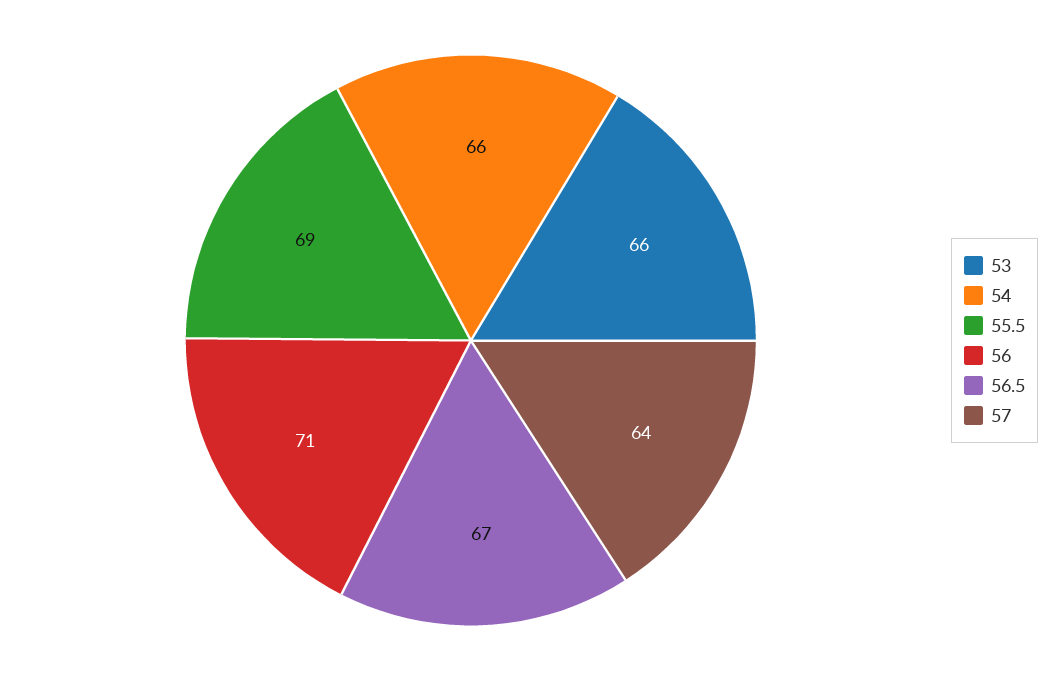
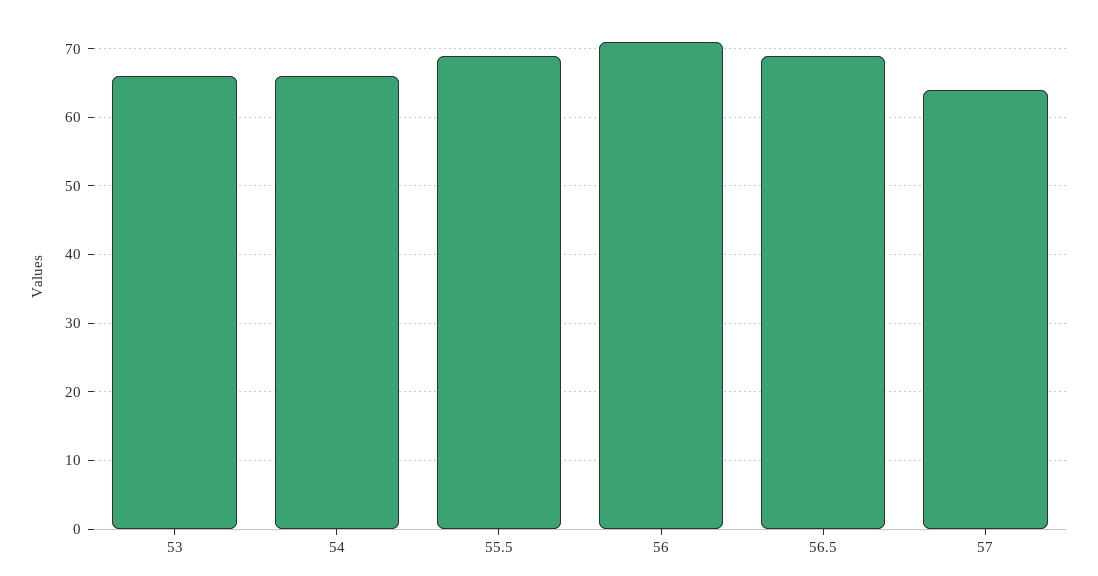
56.5: 67 -> 69

